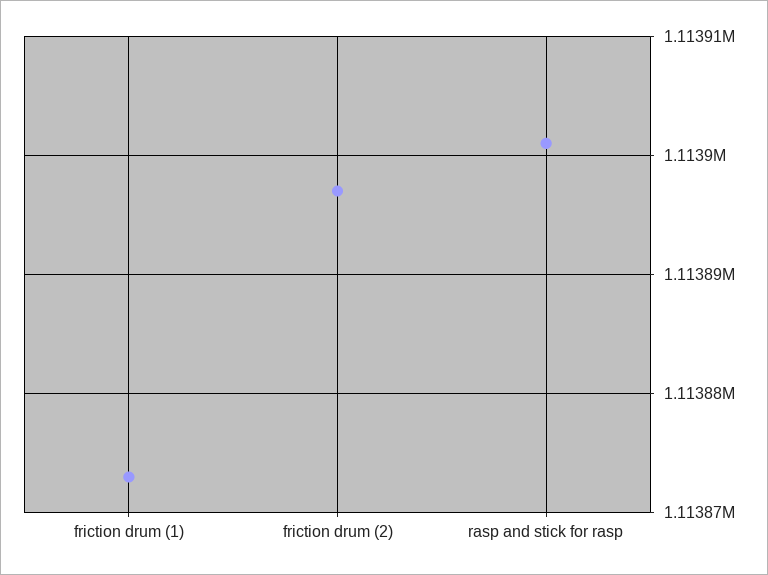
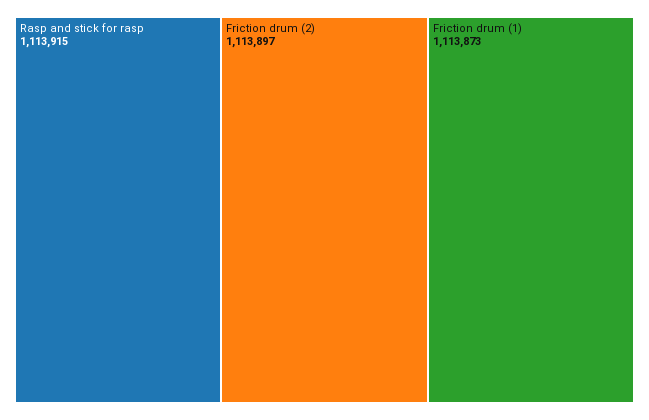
rasp and stick for rasp: 1113901 -> 1113915

